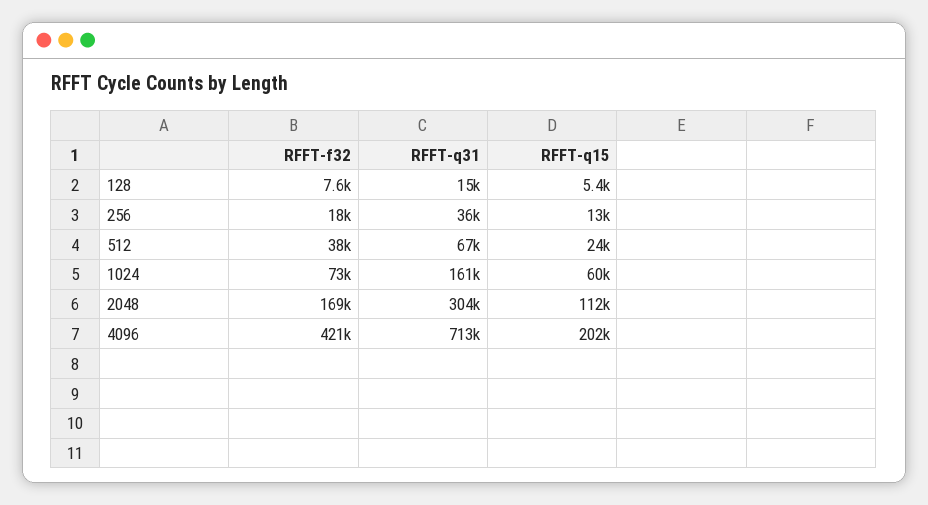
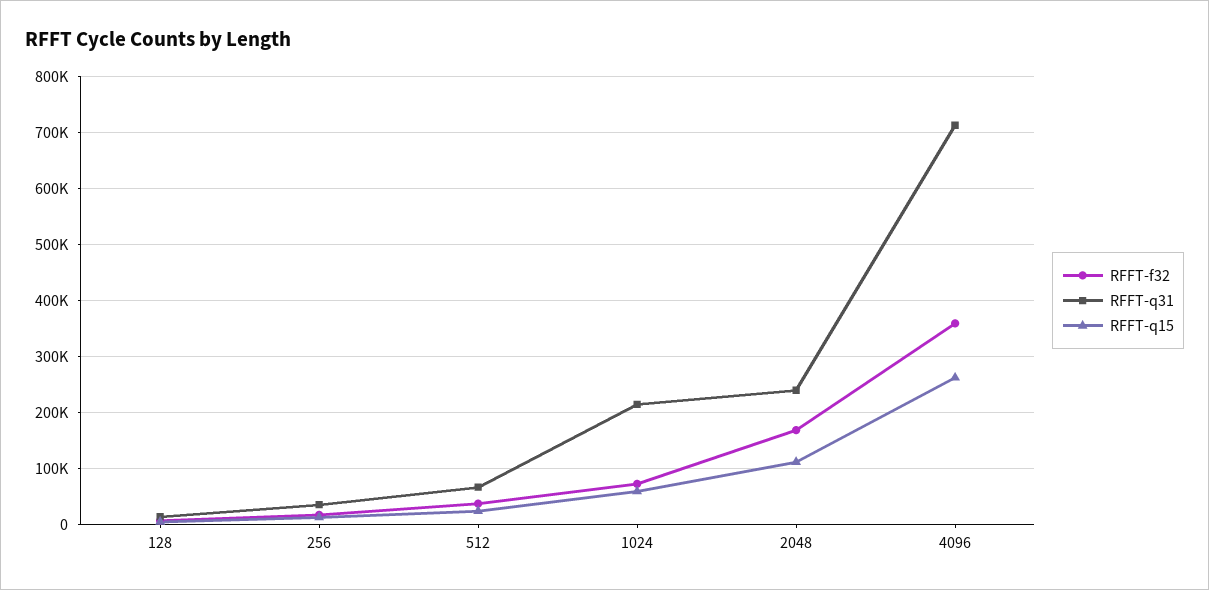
RFFT-q31, 1024: 161000 -> 220000
RFFT-q31, 2048: 304000 -> 240000
RFFT-f32, 4096: 421000 -> 360000
RFFT-q15, 4096: 202000 -> 260000

